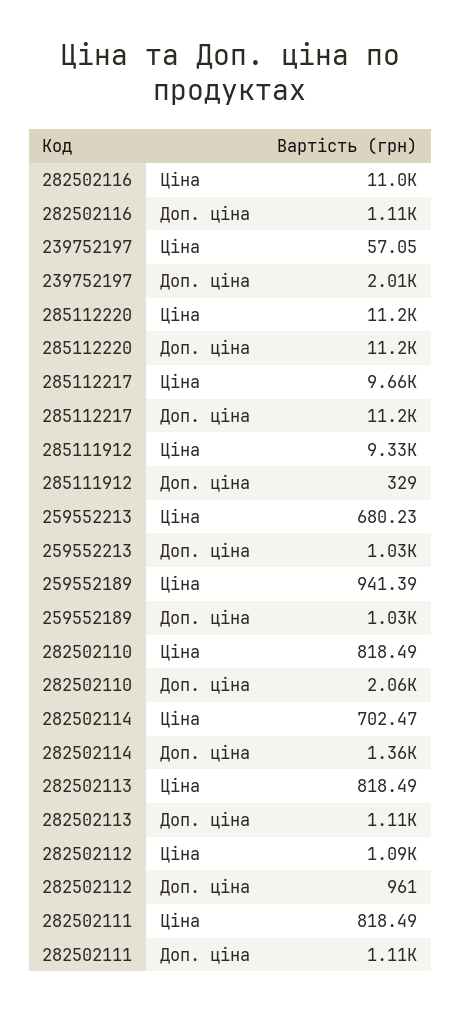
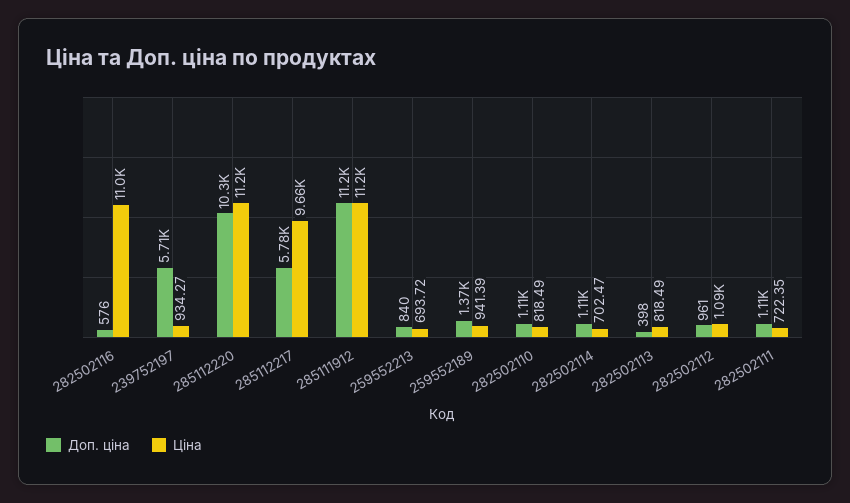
Доп. ціна, 282502116: 1110 -> 576
Ціна, 239752197: 57.05 -> 934.27
Доп. ціна, 239752197: 2010 -> 5710
Доп. ціна, 285112220: 11200 -> 10300
Доп. ціна, 285112217: 11200 -> 5780
Ціна, 285111912: 9330 -> 11200
Доп. ціна, 285111912: 329 -> 11200
Ціна, 259552213: 680.23 -> 693.72
Доп. ціна, 259552213: 1030 -> 840
Доп. ціна, 259552189: 1030 -> 1370
Доп. ціна, 282502110: 2060 -> 1110
Доп. ціна, 282502114: 1360 -> 1110
Доп. ціна, 282502113: 1110 -> 398
Ціна, 282502111: 818.49 -> 722.35

